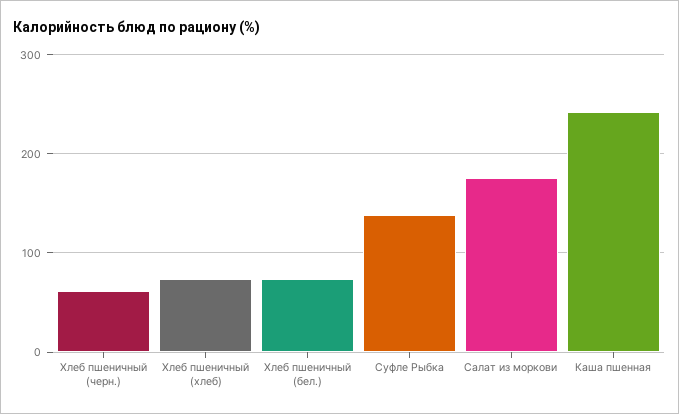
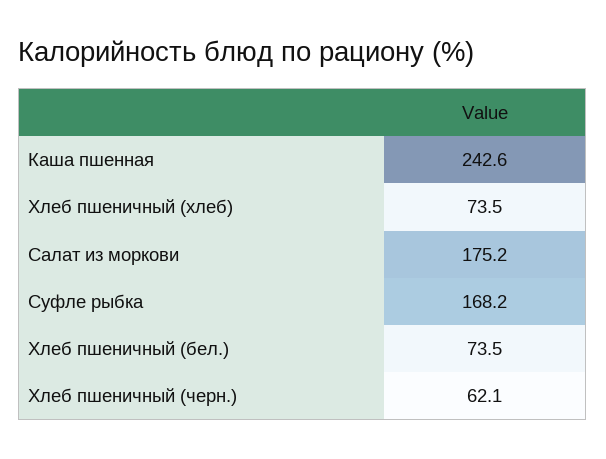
Суфле Рыбка: 140 -> 168.2

